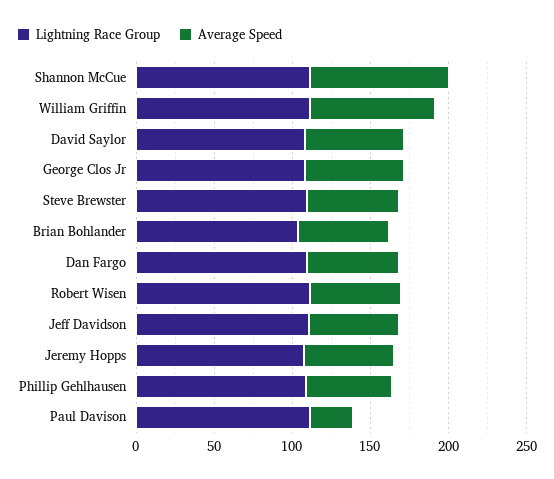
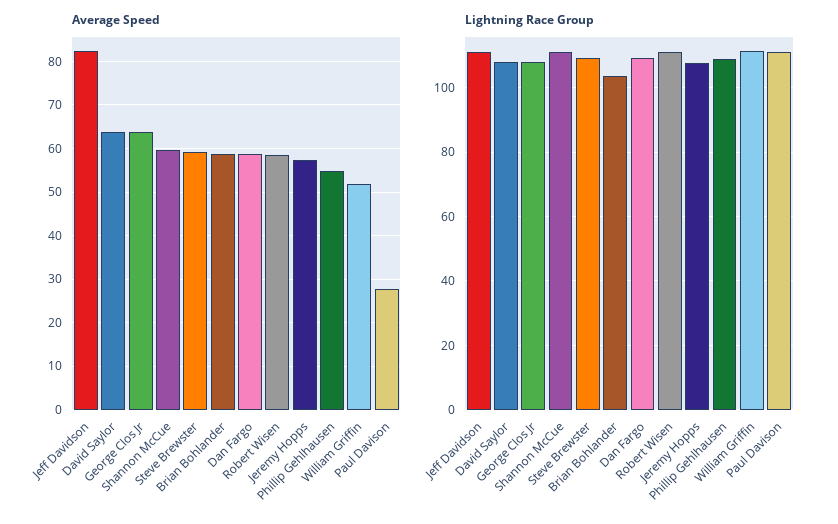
Average Speed, Shannon McCue: 90 -> 60
Average Speed, William Griffin: 80 -> 52
Average Speed, Jeff Davidson: 60 -> 82

